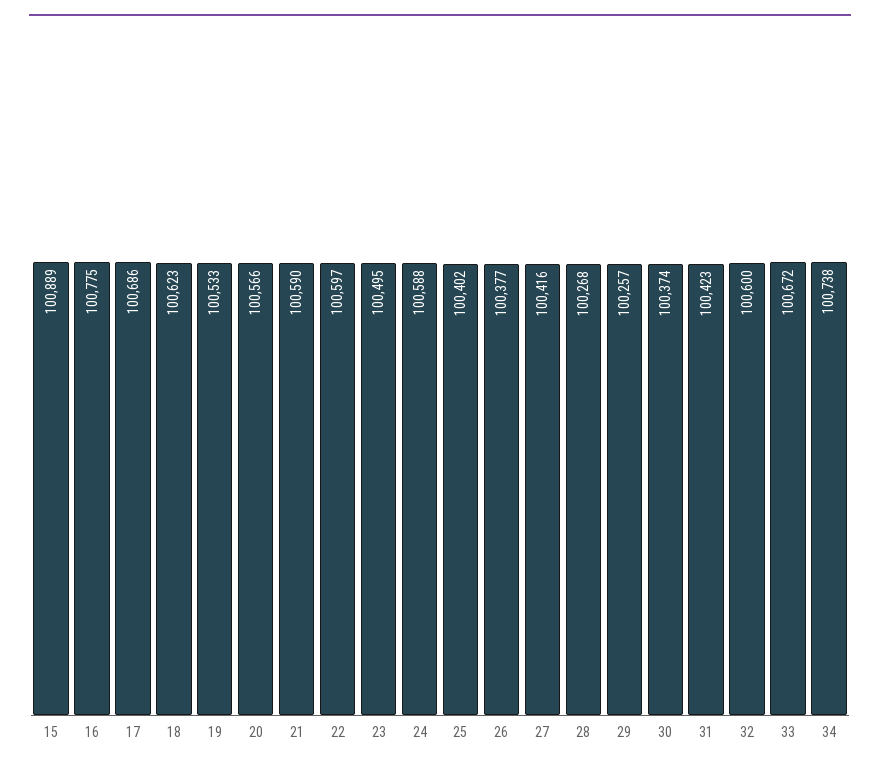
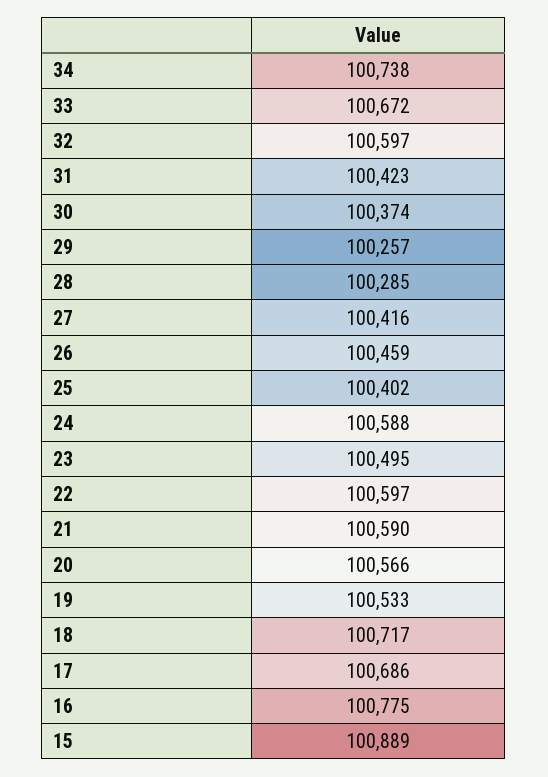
18: 100623 -> 100717
26: 100377 -> 100459
28: 100268 -> 100285
32: 100600 -> 100597

